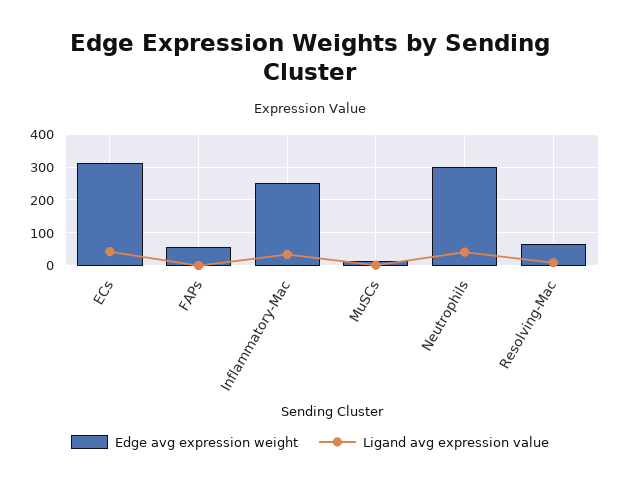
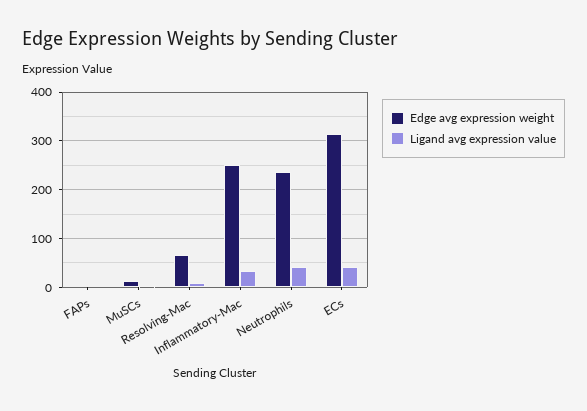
Edge avg expression weight, FAPs: 60 -> 0
Edge avg expression weight, Neutrophils: 300 -> 240

